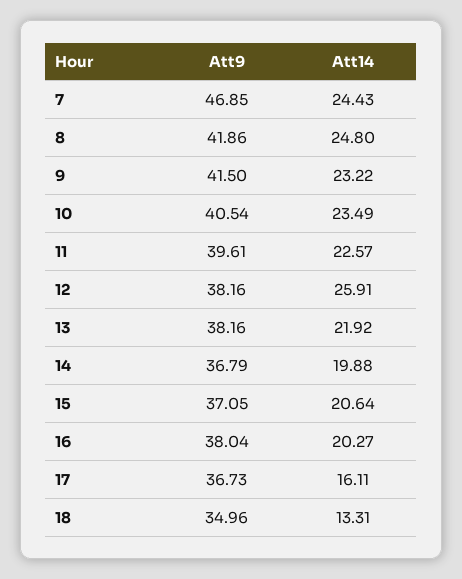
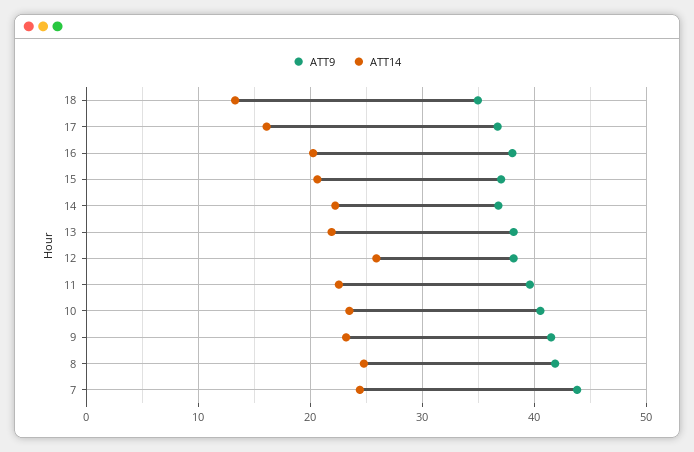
Att9, 7: 46.85 -> 44
Att14, 14: 19.88 -> 22

